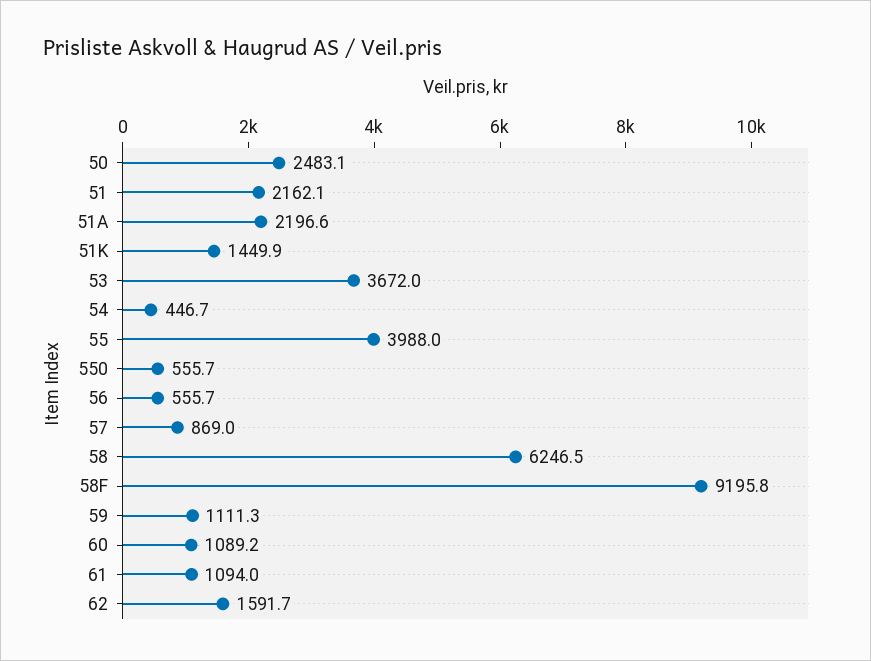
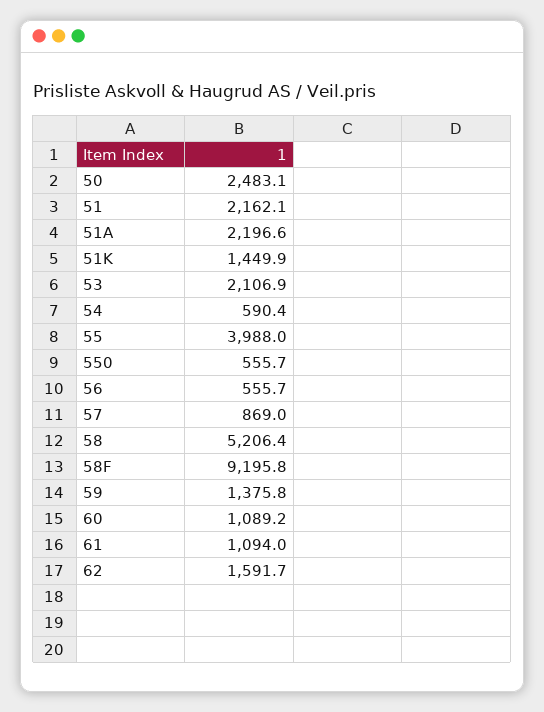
53: 3672 -> 2106.9
54: 446.7 -> 590.4
58: 6246.5 -> 5206.4
59: 1111.3 -> 1375.8

